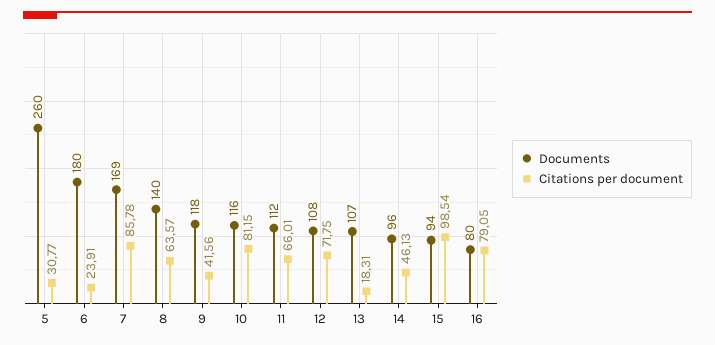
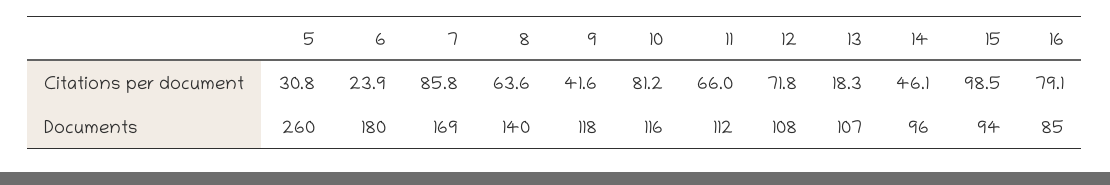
Documents, 16: 80 -> 85

